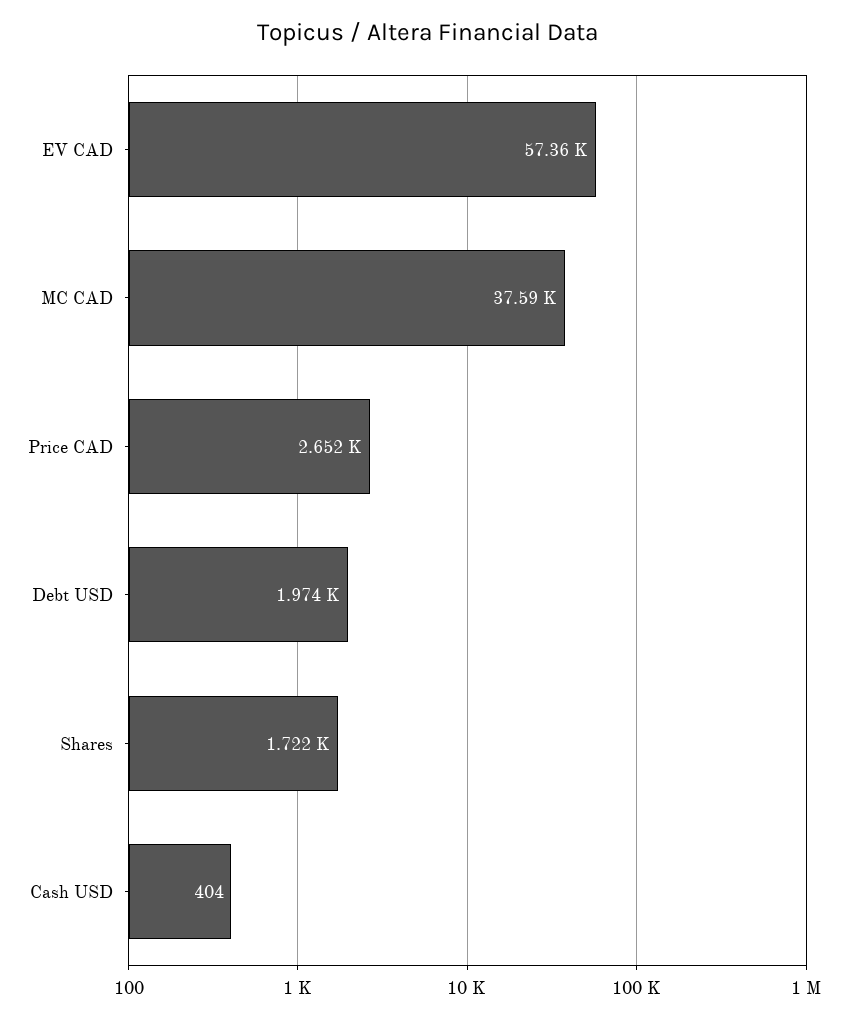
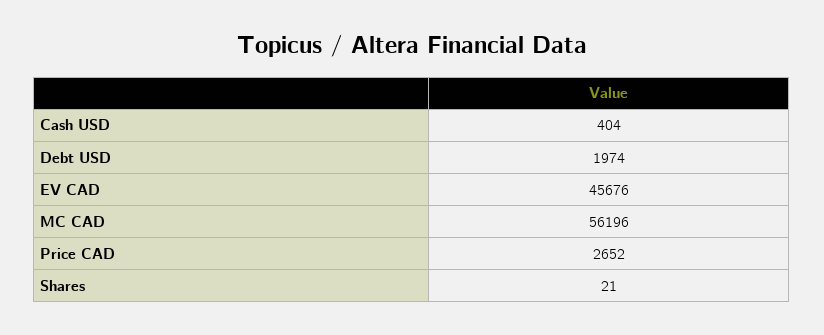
EV CAD: 57360 -> 45676
MC CAD: 37590 -> 56196
Shares: 1722 -> 21

